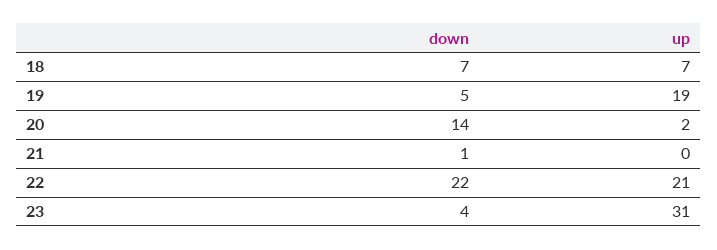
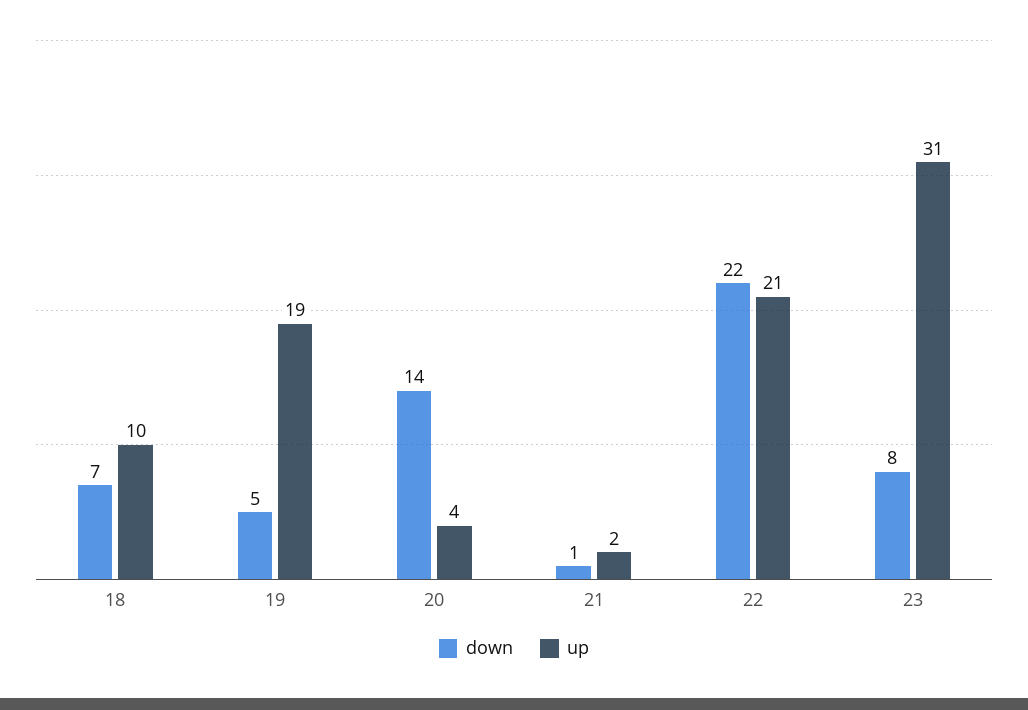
up, 18: 7 -> 10
up, 20: 2 -> 4
up, 21: 0 -> 2
down, 23: 4 -> 8

